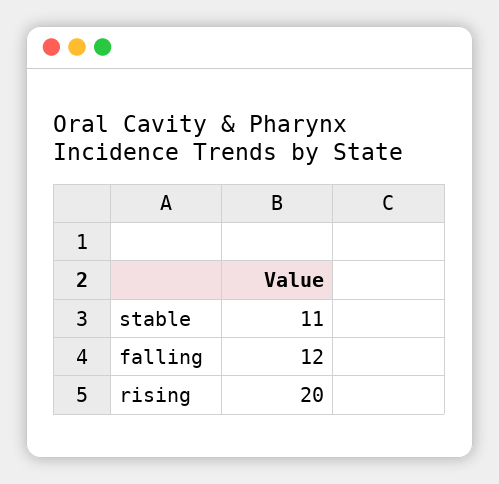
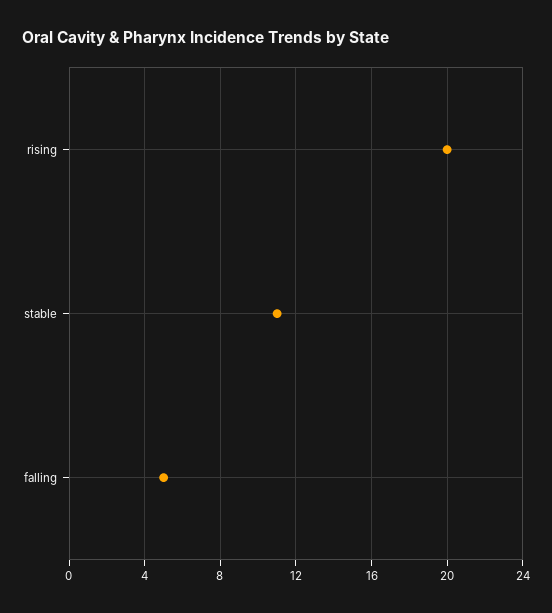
falling: 12 -> 5

